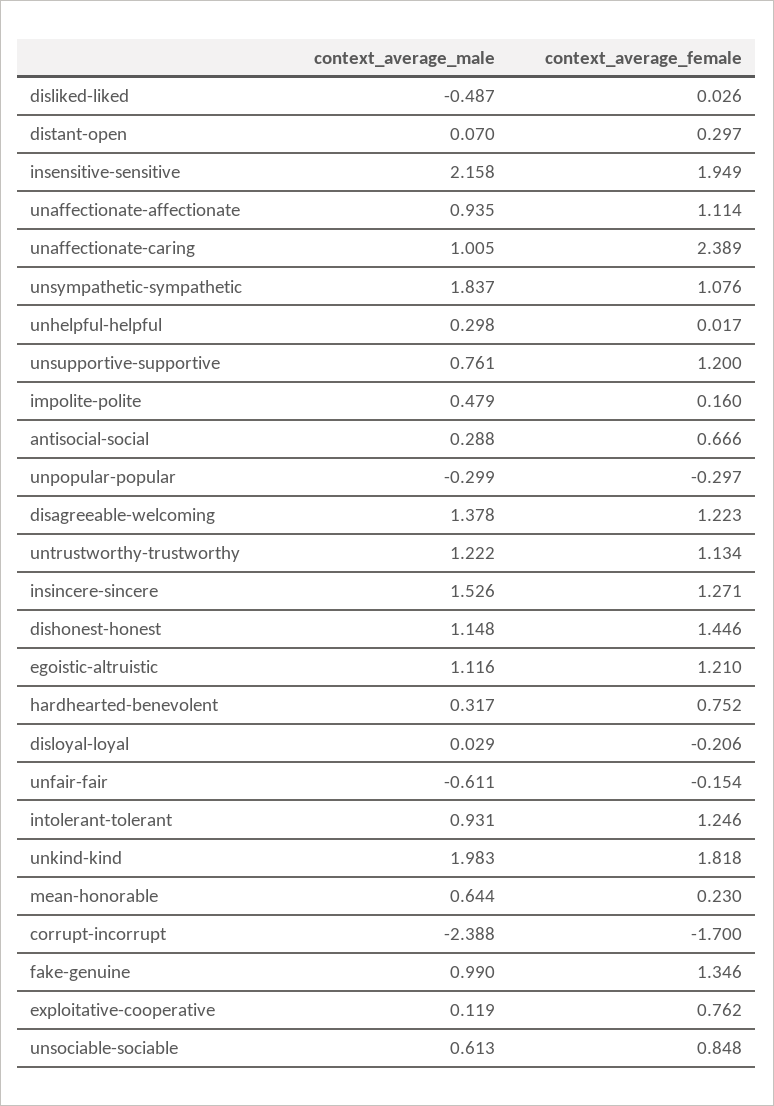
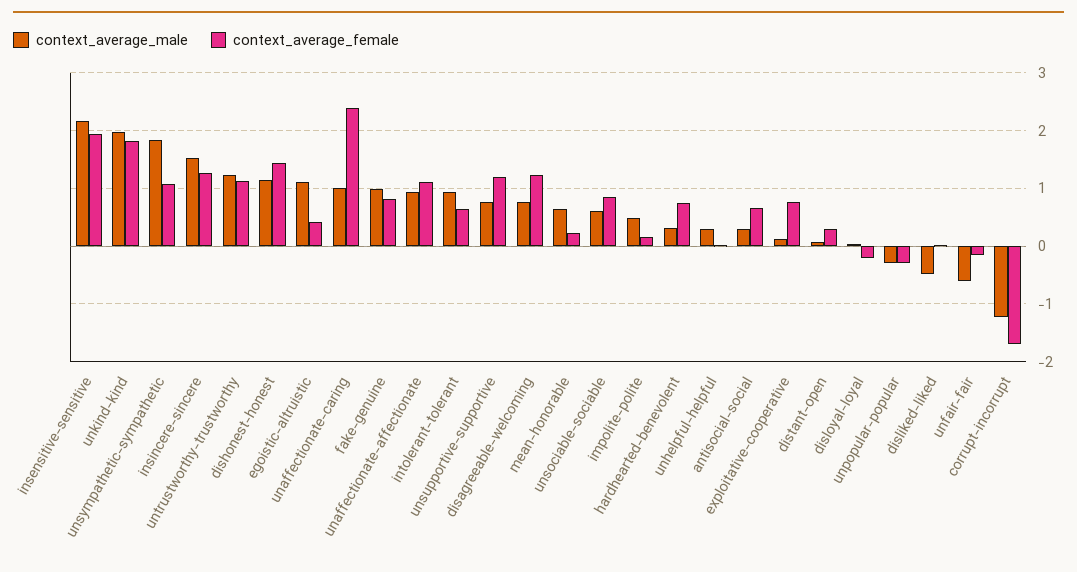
context_average_male, disagreeable-welcoming: 1.378 -> 0.8
context_average_female, egoistic-altruistic: 1.21 -> 0.4
context_average_female, intolerant-tolerant: 1.246 -> 0.6
context_average_male, corrupt-incorrupt: -2.388 -> -1.2
context_average_female, fake-genuine: 1.346 -> 0.8

